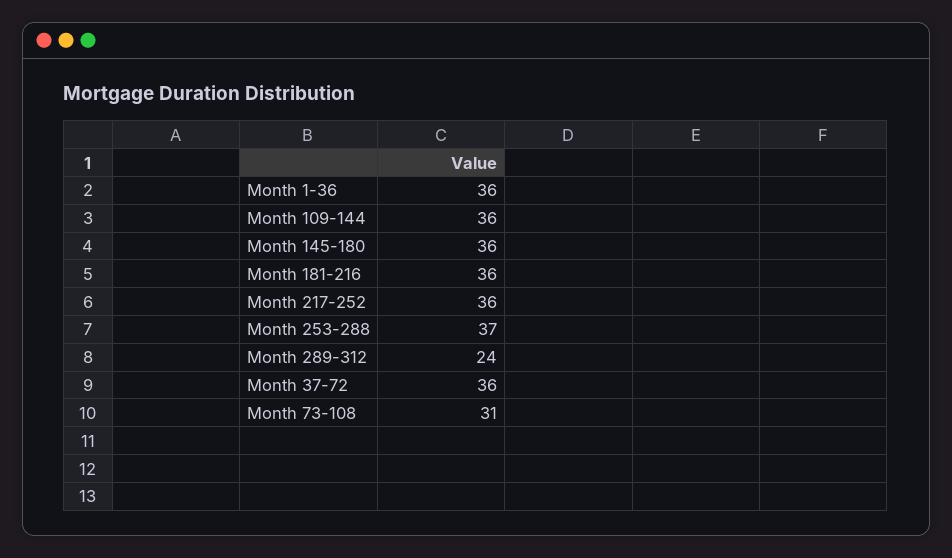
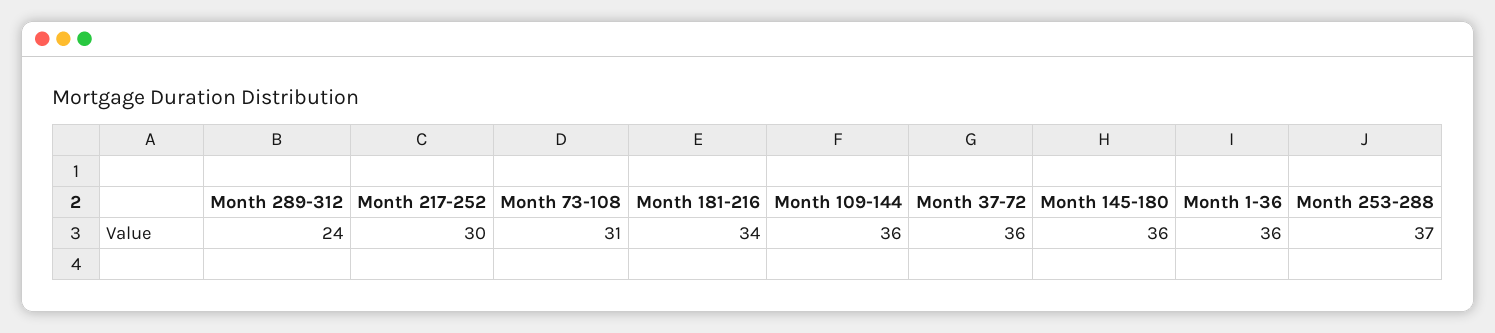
Month 181-216: 36 -> 34
Month 217-252: 36 -> 30

